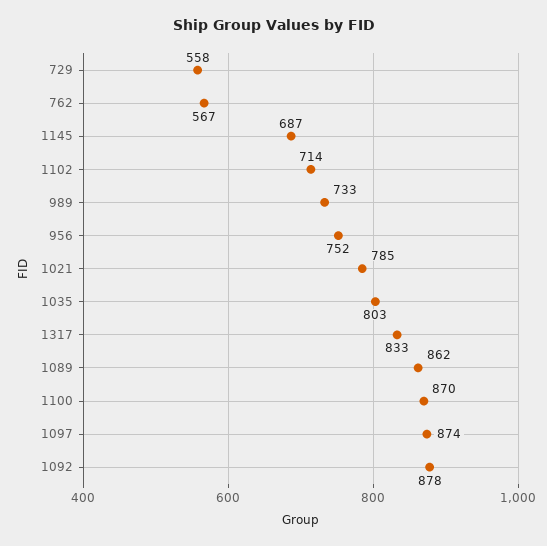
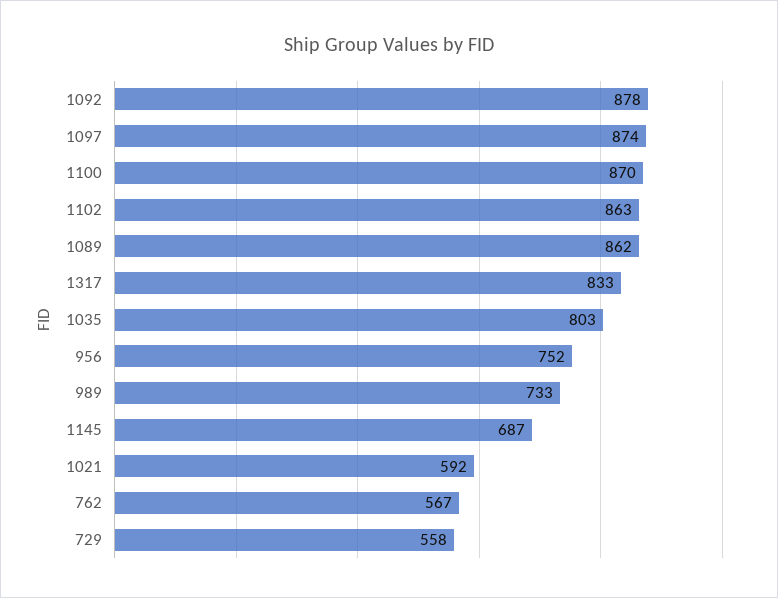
1102: 714 -> 863
1021: 785 -> 592

